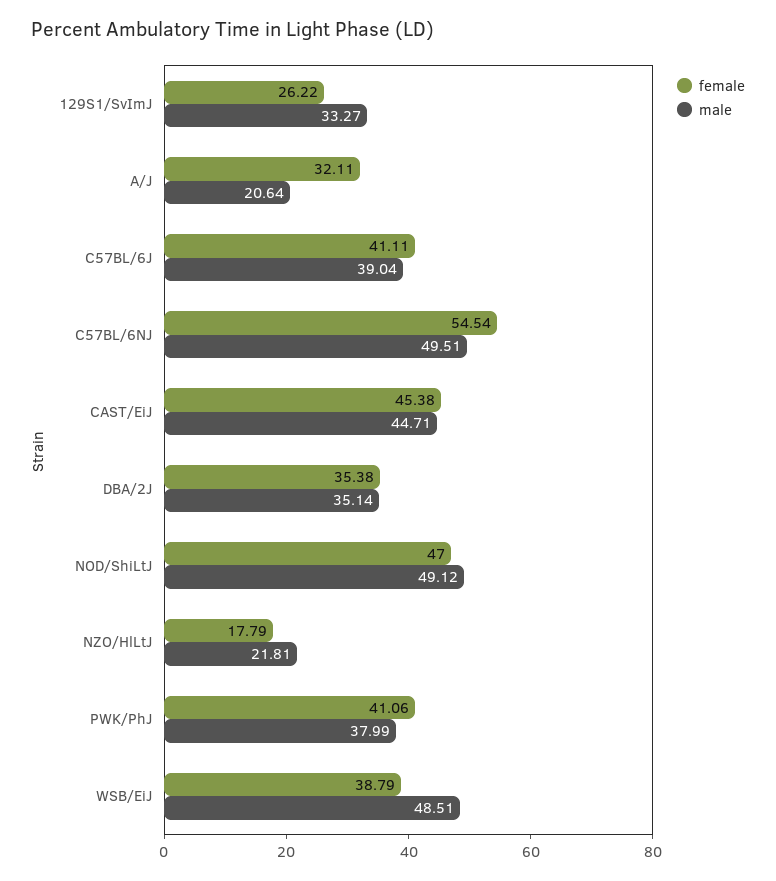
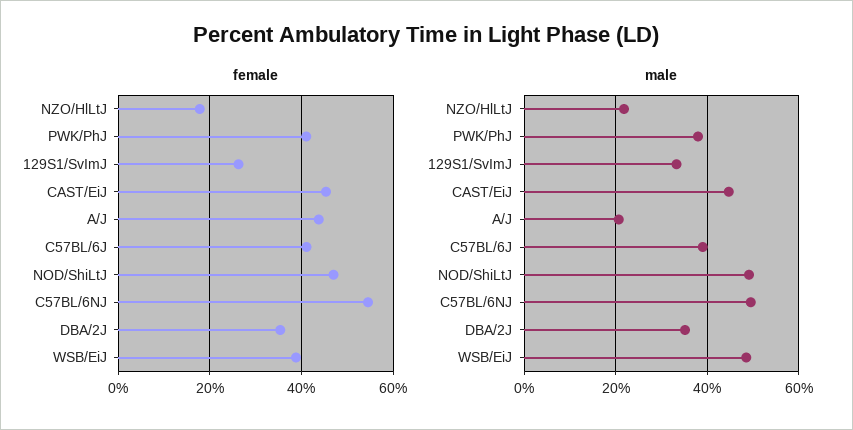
female, A/J: 32.11 -> 44

